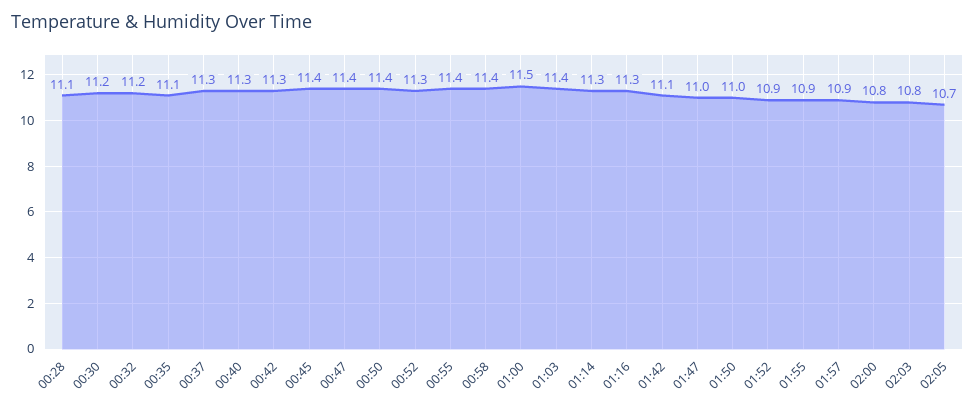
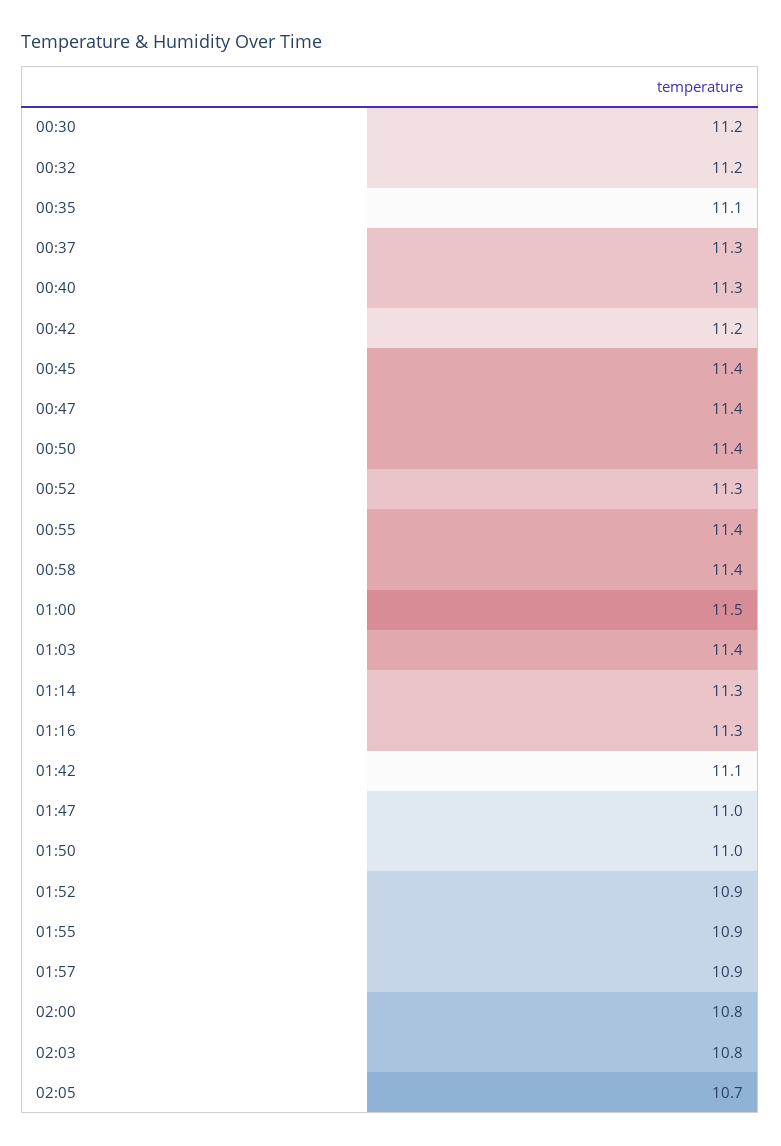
00:28: 11.1 -> none
00:42: 11.3 -> 11.2

